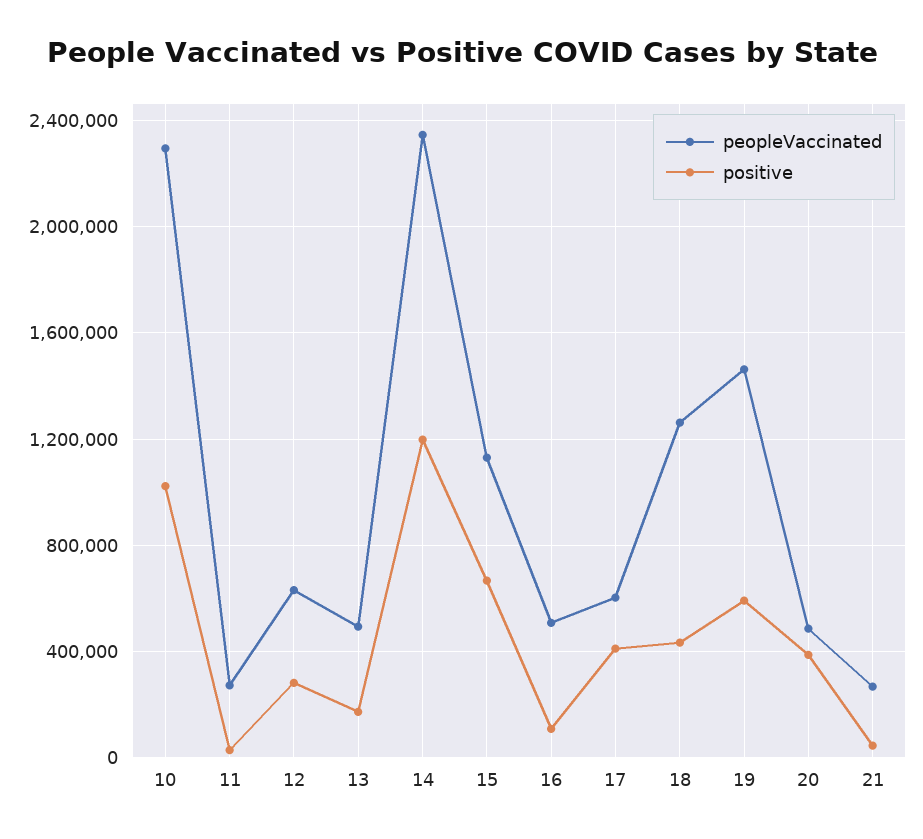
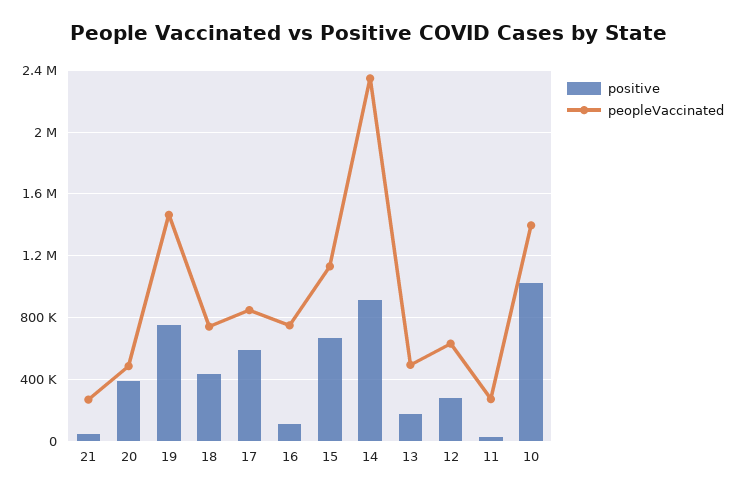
peopleVaccinated, 10: 2300000 -> 1400000
positive, 14: 1200000 -> 900000
peopleVaccinated, 16: 500000 -> 750000
peopleVaccinated, 17: 600000 -> 850000
positive, 17: 400000 -> 600000
peopleVaccinated, 18: 1250000 -> 750000
positive, 19: 600000 -> 750000

